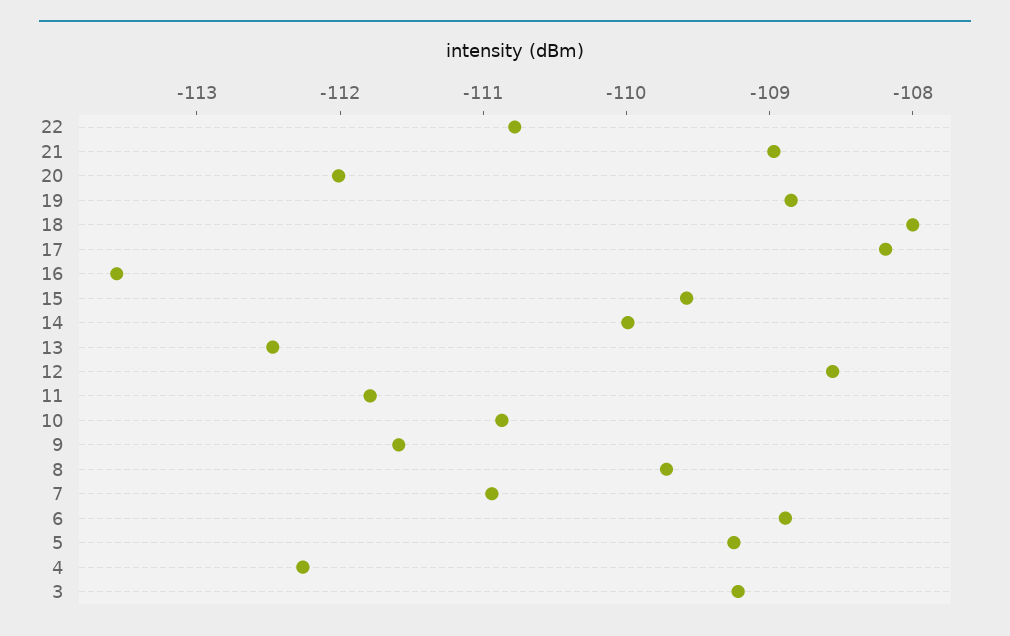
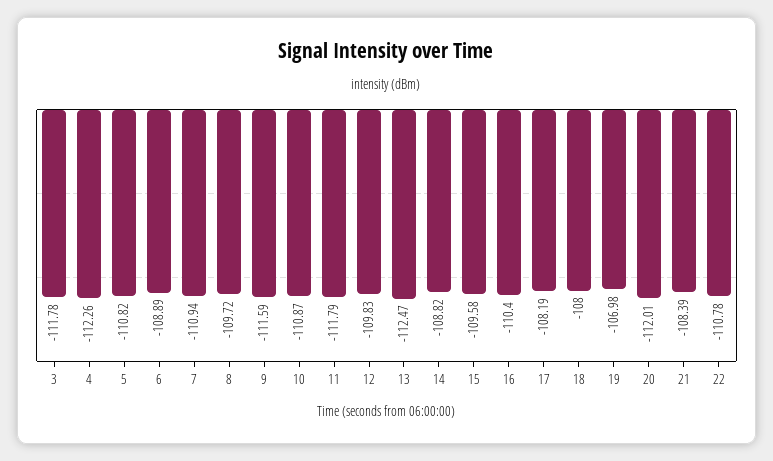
21: -109 -> -108.39
19: -108.8 -> -106.98
16: -113.6 -> -110.4
14: -110 -> -108.82
12: -108.6 -> -109.83
5: -109.2 -> -110.82
3: -109.2 -> -111.78

